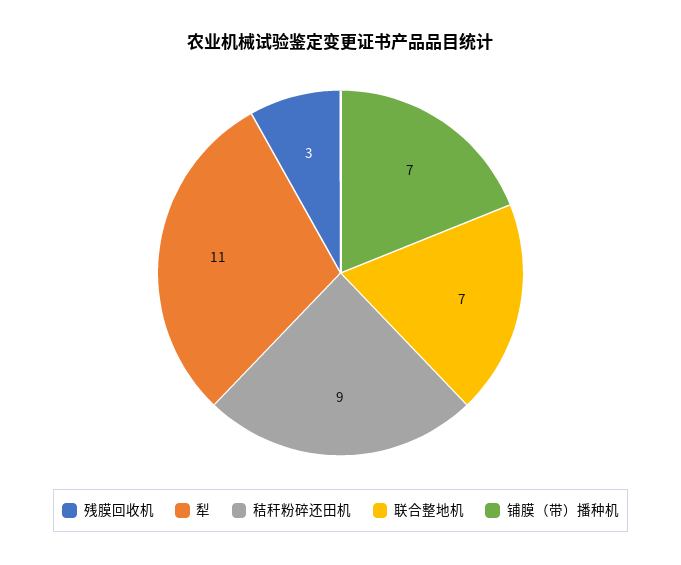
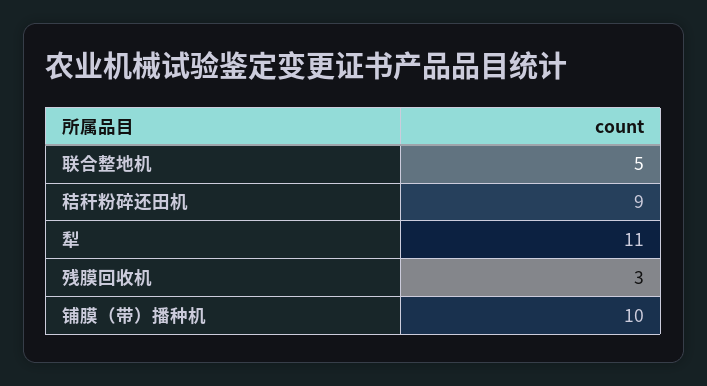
联合整地机: 7 -> 5
铺膜（带）播种机: 7 -> 10

